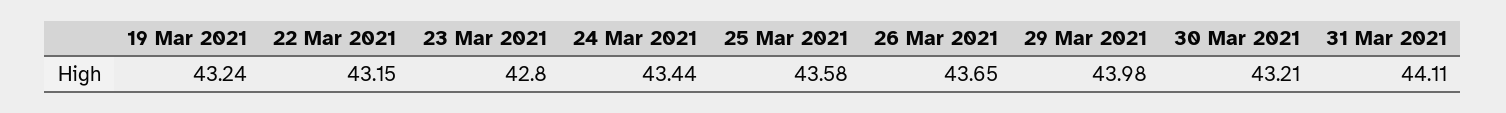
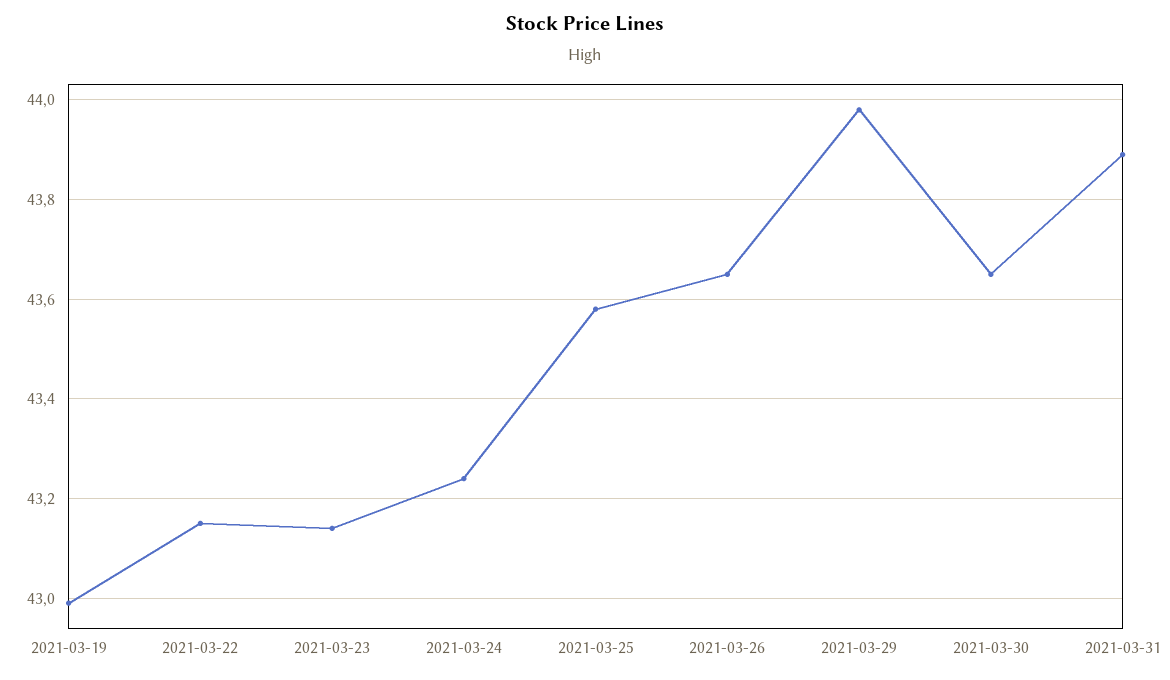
19 Mar 2021: 43.24 -> 43
23 Mar 2021: 42.8 -> 43.15
24 Mar 2021: 43.44 -> 43.25
30 Mar 2021: 43.21 -> 43.65
31 Mar 2021: 44.11 -> 43.9

